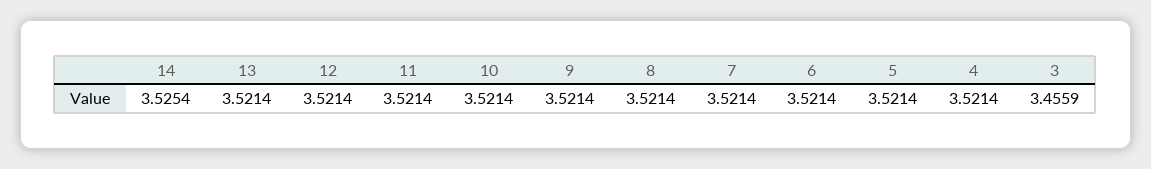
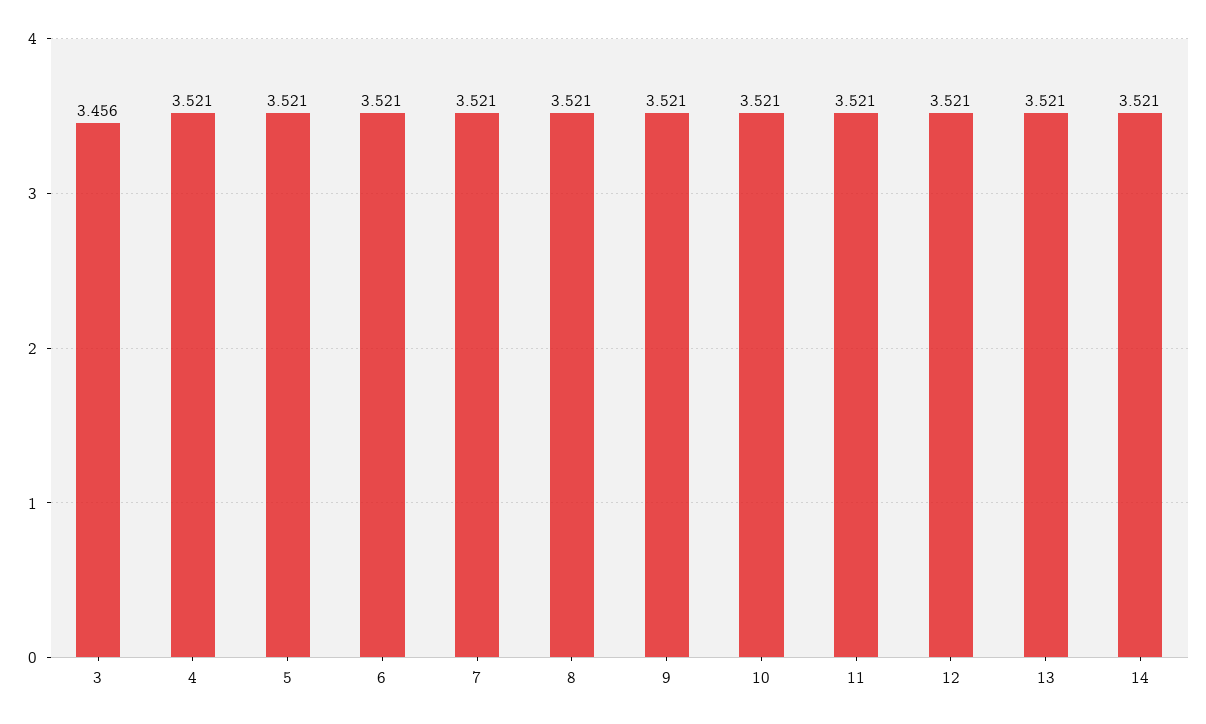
14: 3.5254 -> 3.521

